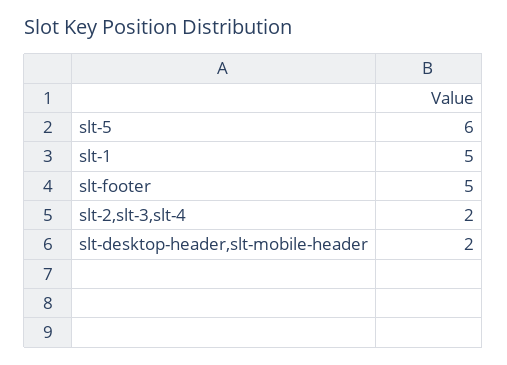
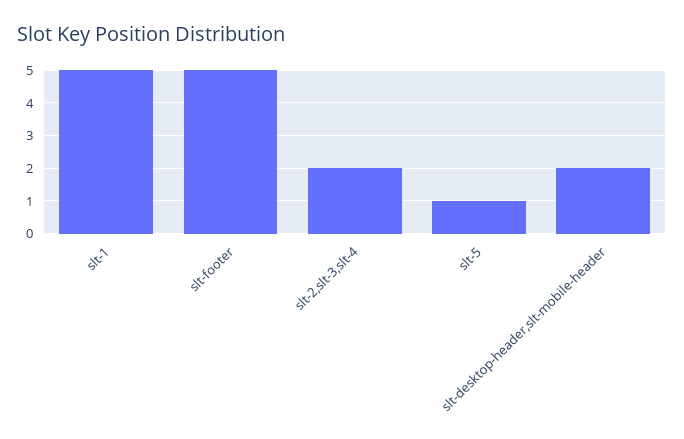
slt-5: 6 -> 1

